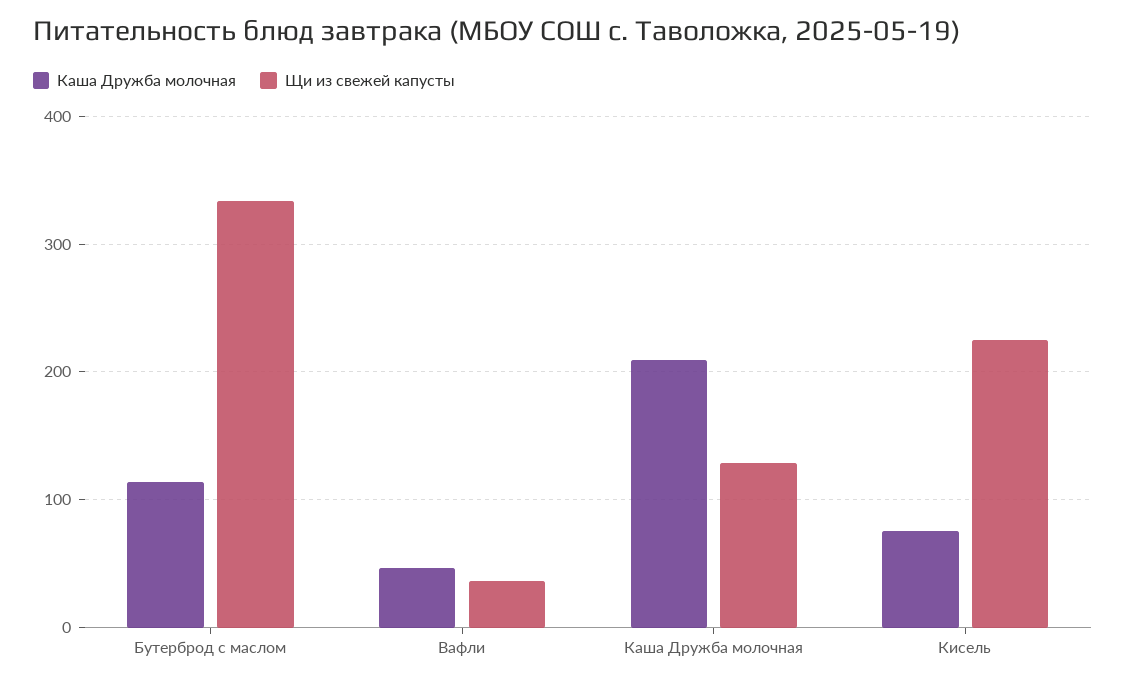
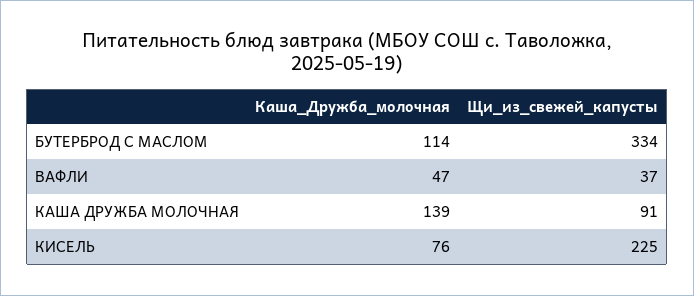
Каша Дружба молочная, Каша Дружба молочная: 210 -> 139
Щи из свежей капусты, Каша Дружба молочная: 130 -> 91

